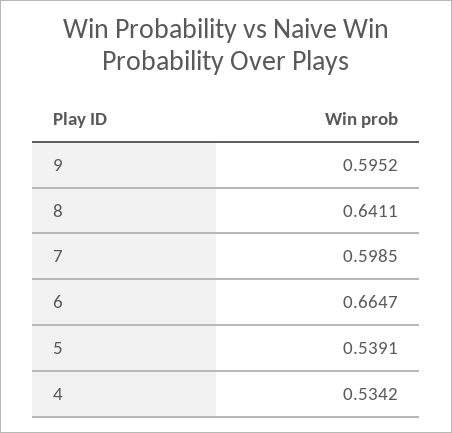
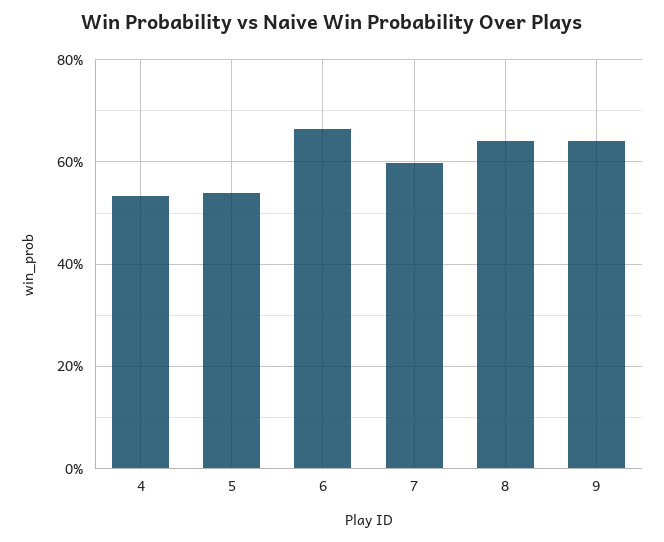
9: 0.5952 -> 0.64

